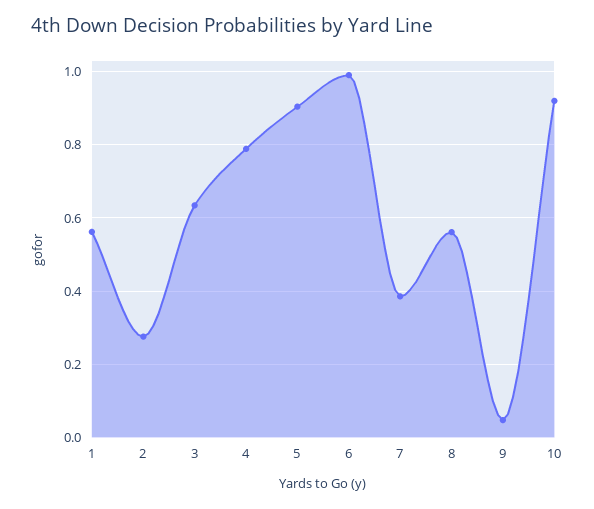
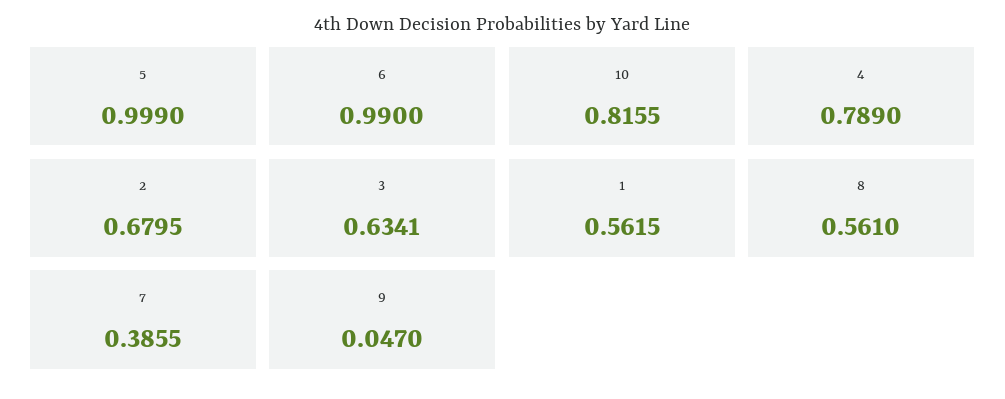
2: 0.28 -> 0.6795
5: 0.9 -> 0.999
10: 0.92 -> 0.8155

